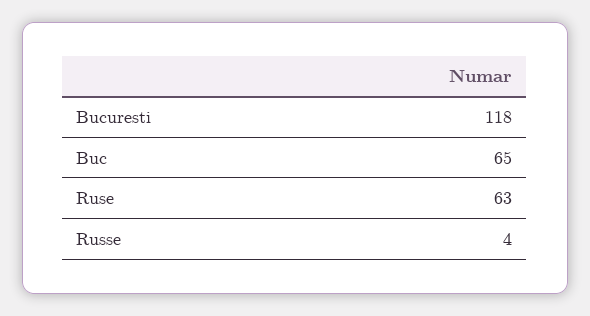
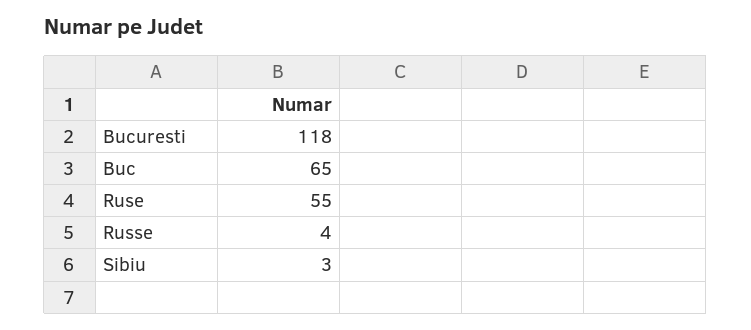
Ruse: 63 -> 55
Sibiu: none -> 3

